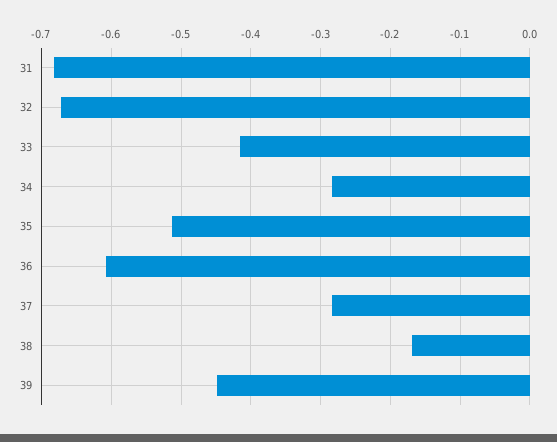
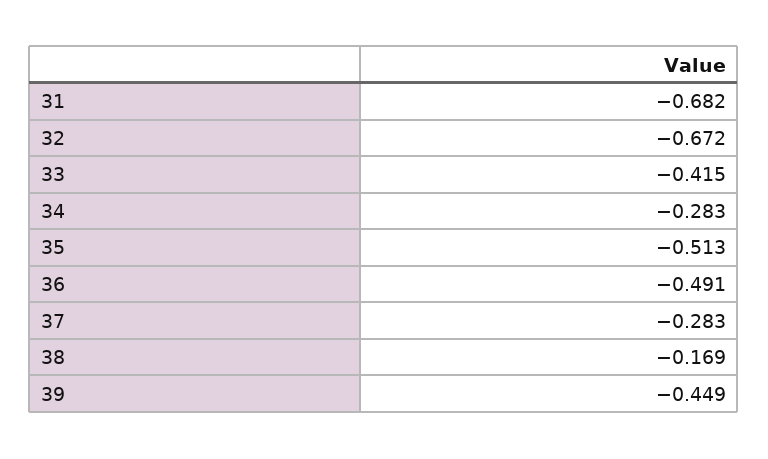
36: -0.61 -> -0.491

